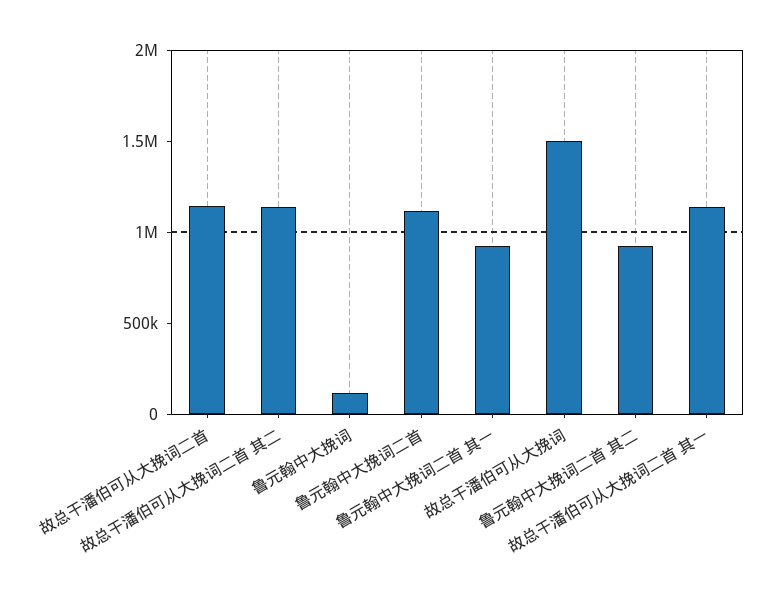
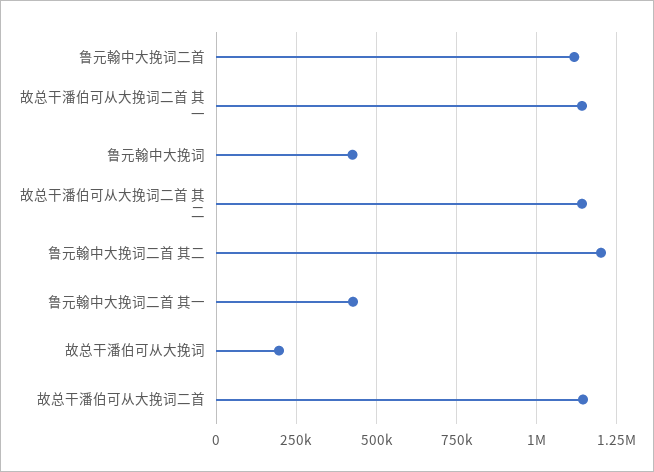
鲁元翰中大挽词: 100000 -> 425000
鲁元翰中大挽词二首 其一: 900000 -> 425000
故总干潘伯可从大挽词: 1500000 -> 200000
鲁元翰中大挽词二首 其二: 900000 -> 1200000

